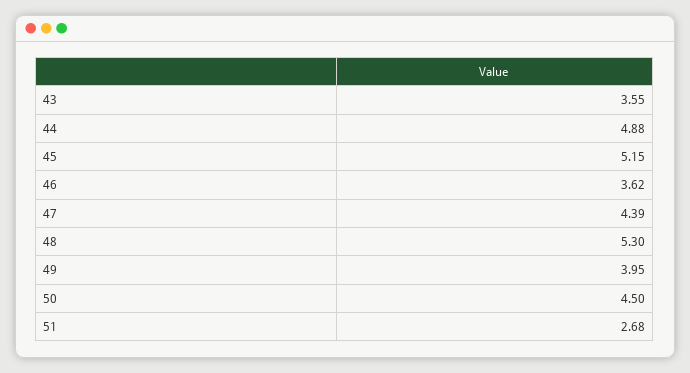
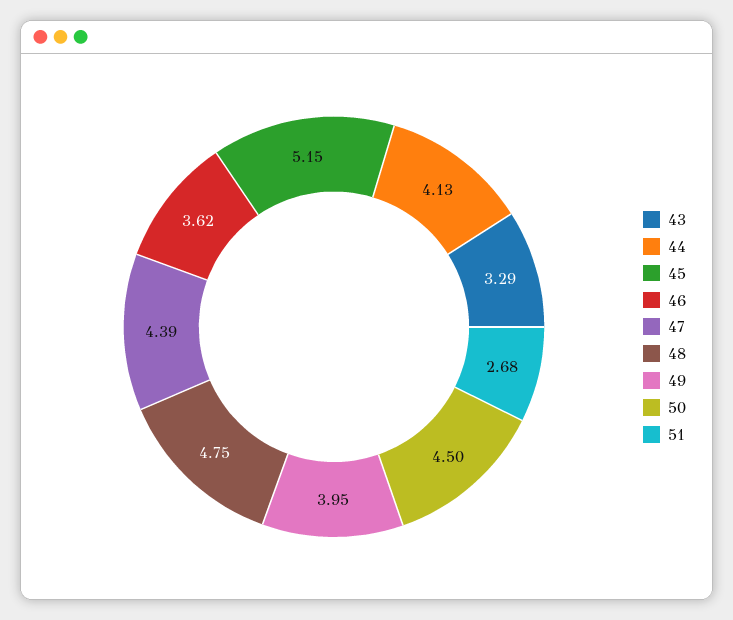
43: 3.55 -> 3.29
44: 4.88 -> 4.13
48: 5.3 -> 4.75

